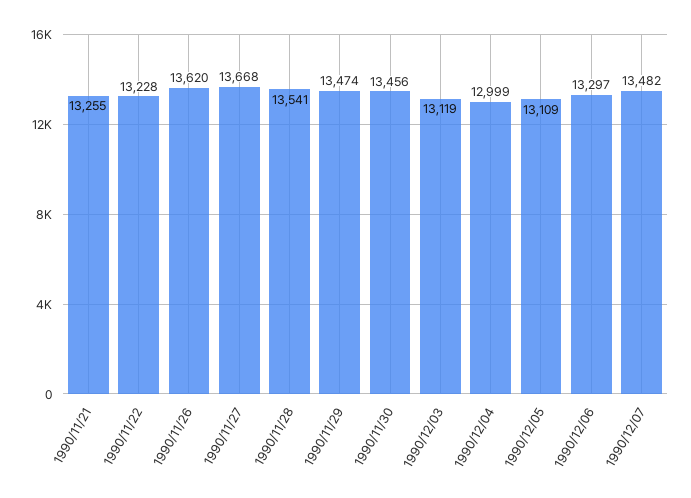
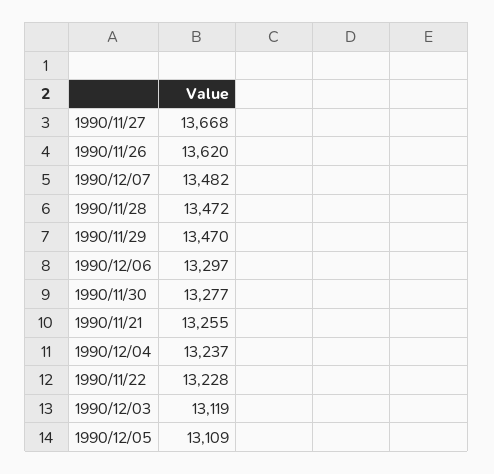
1990/11/28: 13541 -> 13472
1990/11/29: 13474 -> 13470
1990/11/30: 13456 -> 13277
1990/12/04: 12999 -> 13237

